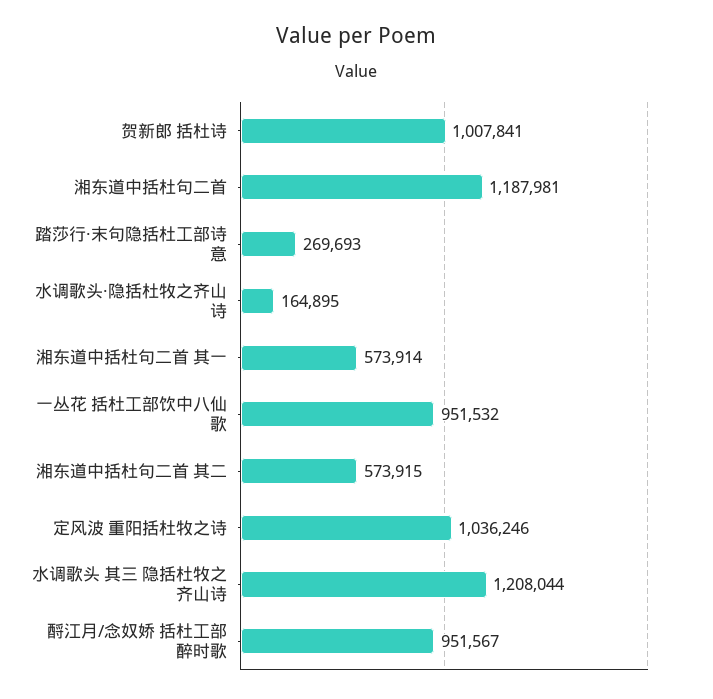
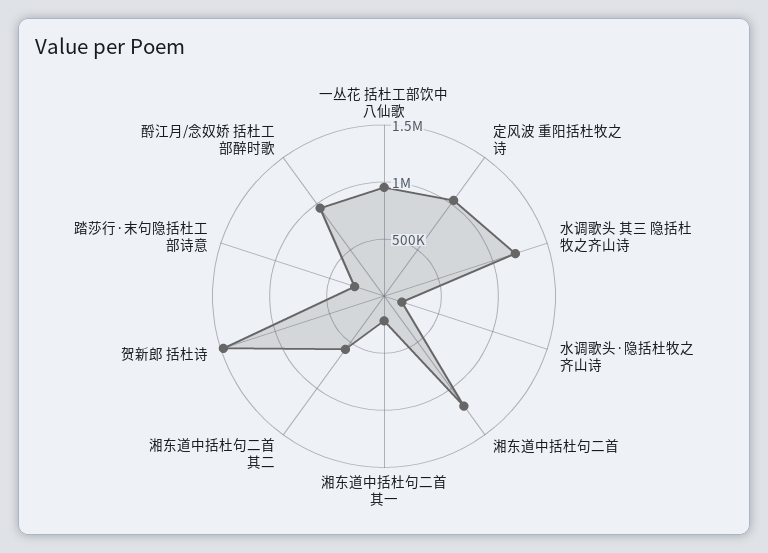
贺新郎 括杜诗: 1007841 -> 1500000
湘东道中括杜句二首 其一: 573914 -> 200000

